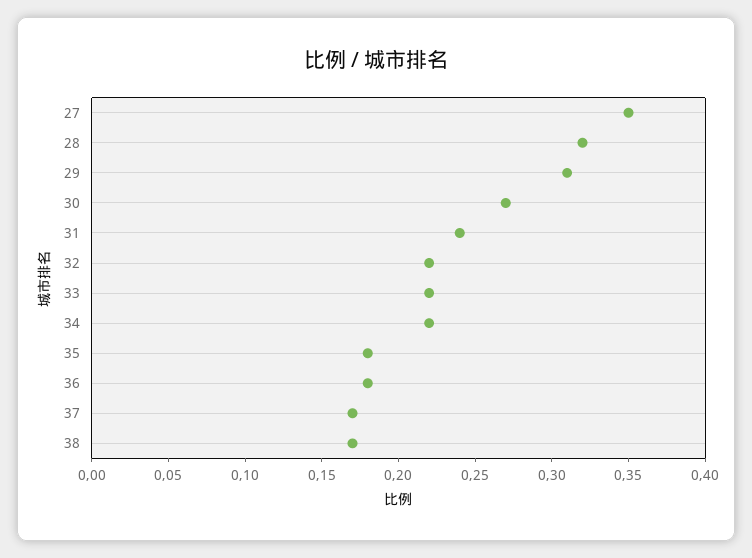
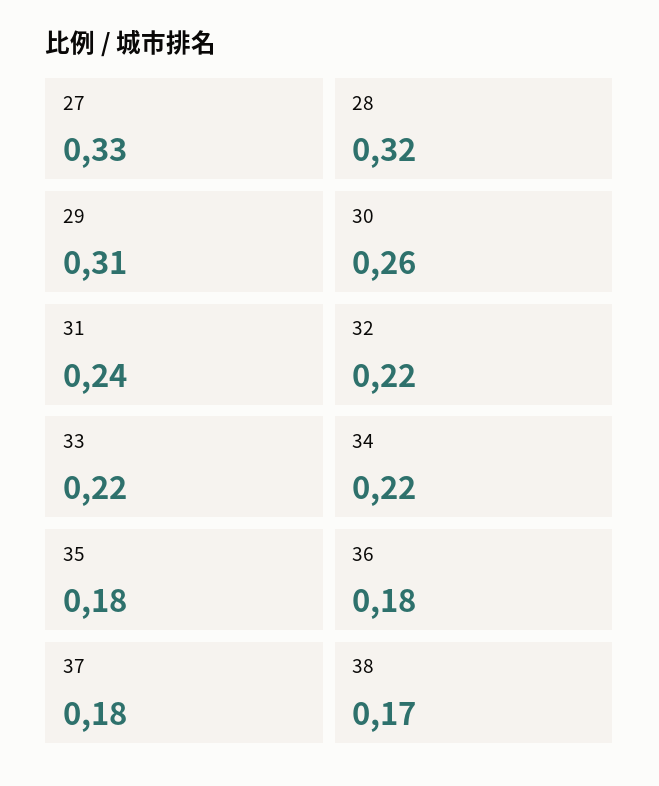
27: 0.35 -> 0.33
30: 0.27 -> 0.26
37: 0.17 -> 0.18

